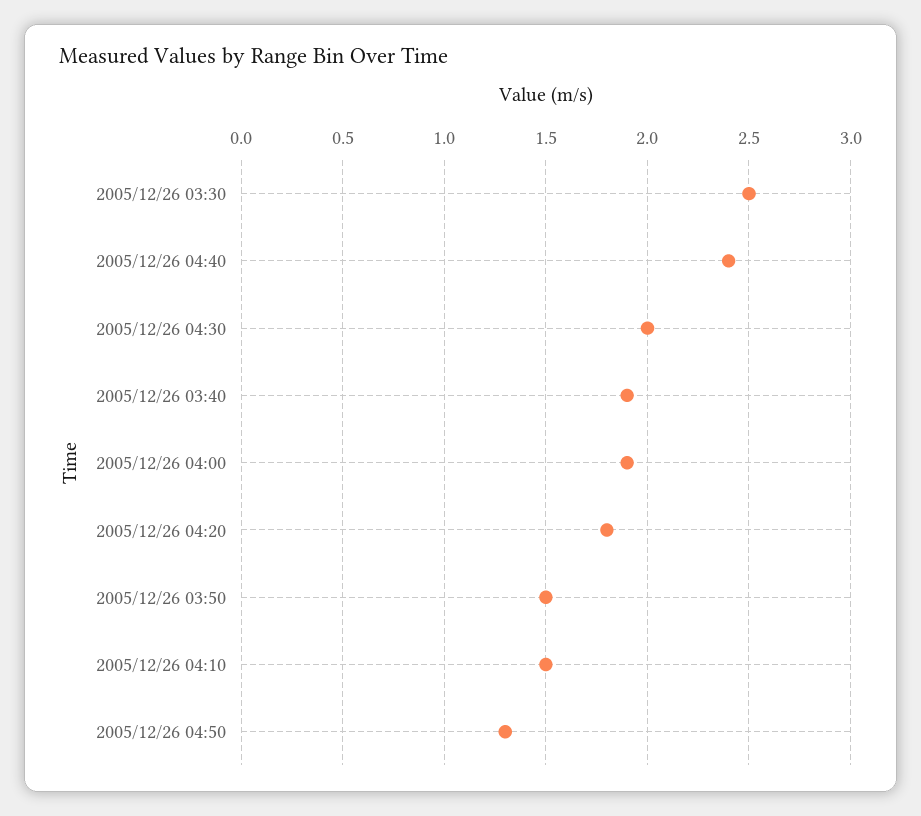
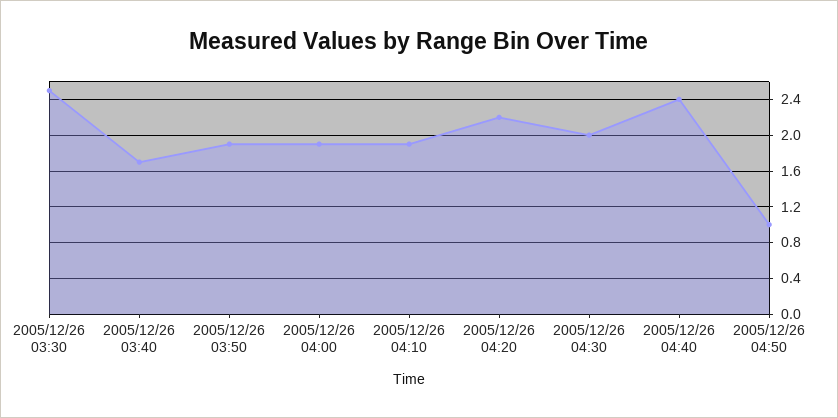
2005/12/26 03:40: 1.9 -> 1.7
2005/12/26 04:20: 1.8 -> 2.2
2005/12/26 03:50: 1.5 -> 1.9
2005/12/26 04:10: 1.5 -> 1.9
2005/12/26 04:50: 1.3 -> 1

